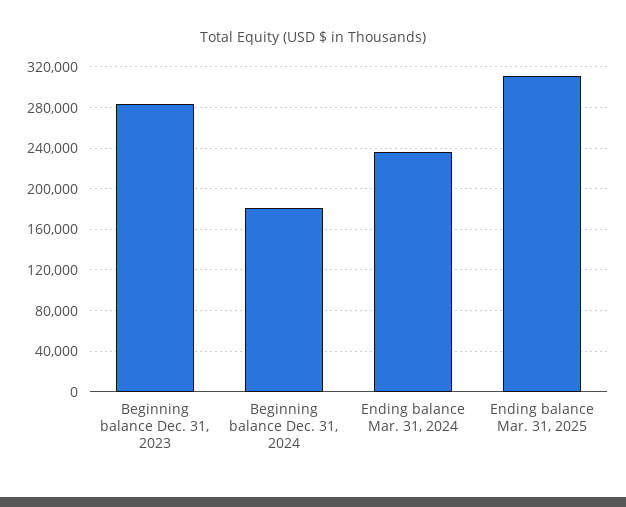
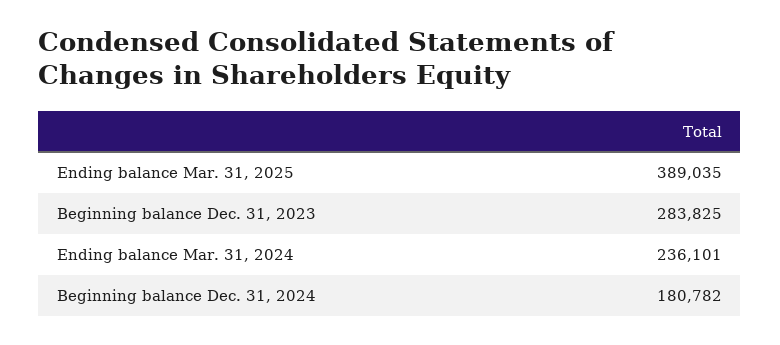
Ending balance Mar. 31, 2025: 310000 -> 389035

